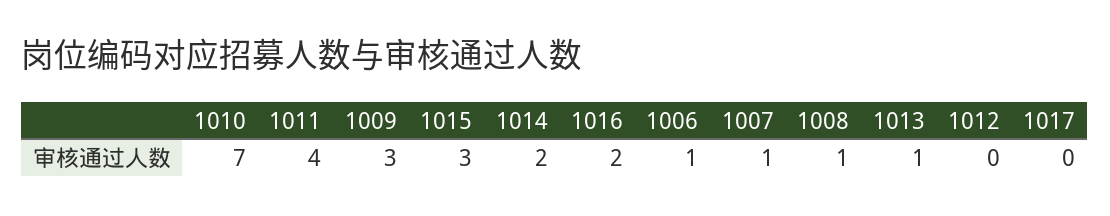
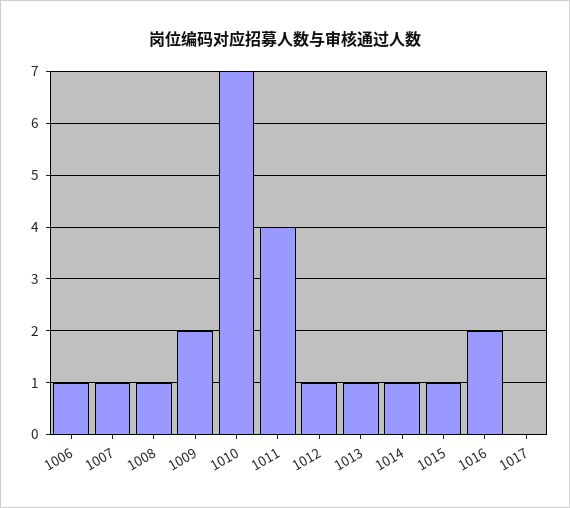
1009: 3 -> 2
1015: 3 -> 1
1014: 2 -> 1
1012: 0 -> 1

